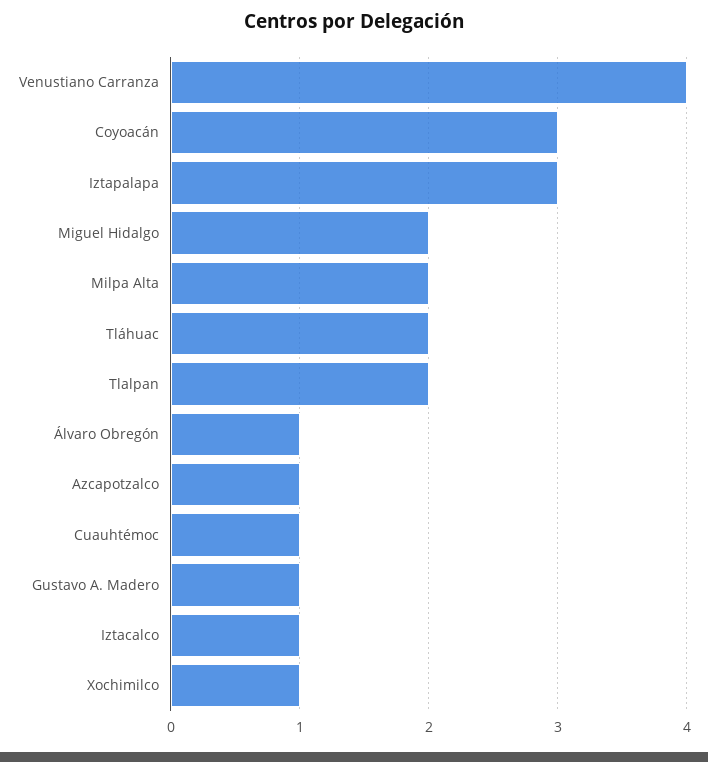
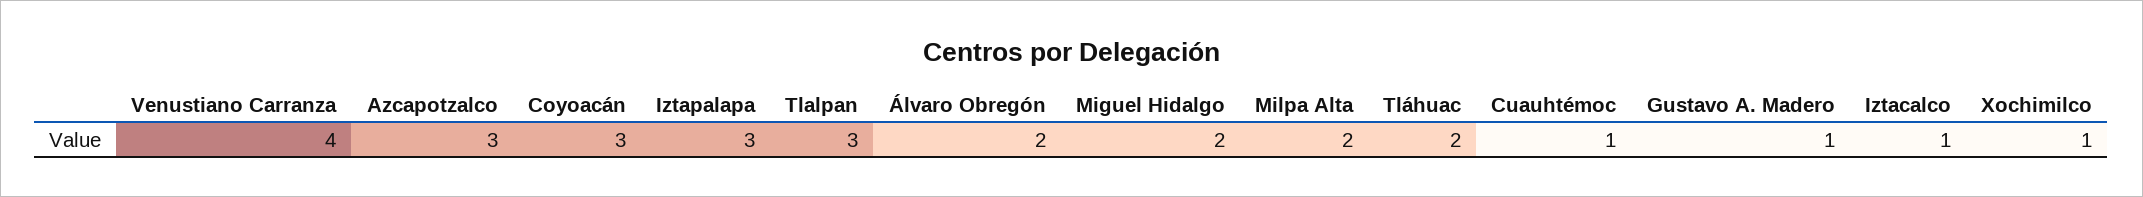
Tlalpan: 2 -> 3
Álvaro Obregón: 1 -> 2
Azcapotzalco: 1 -> 3

